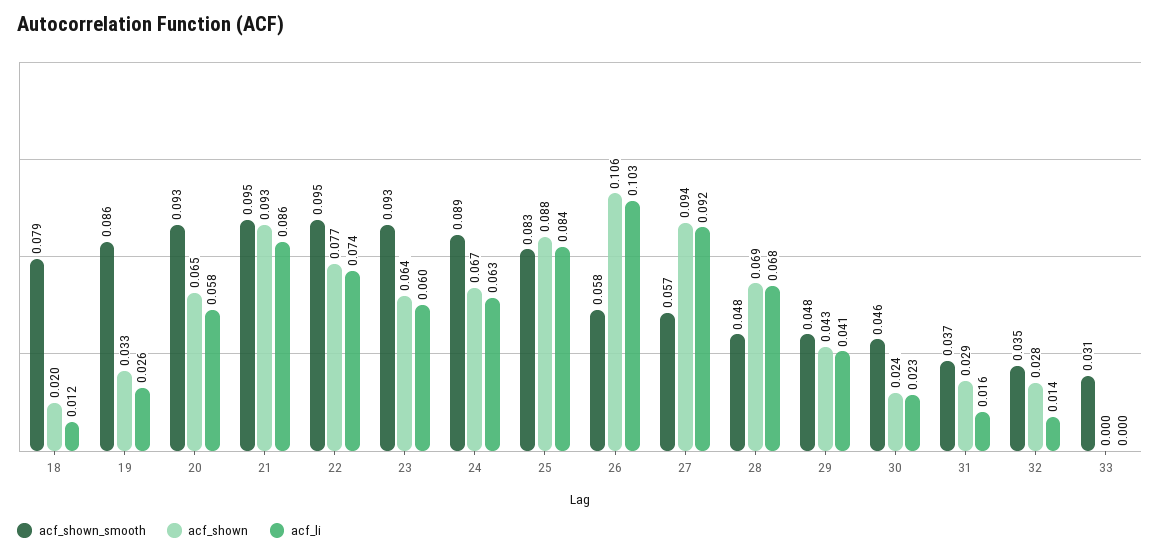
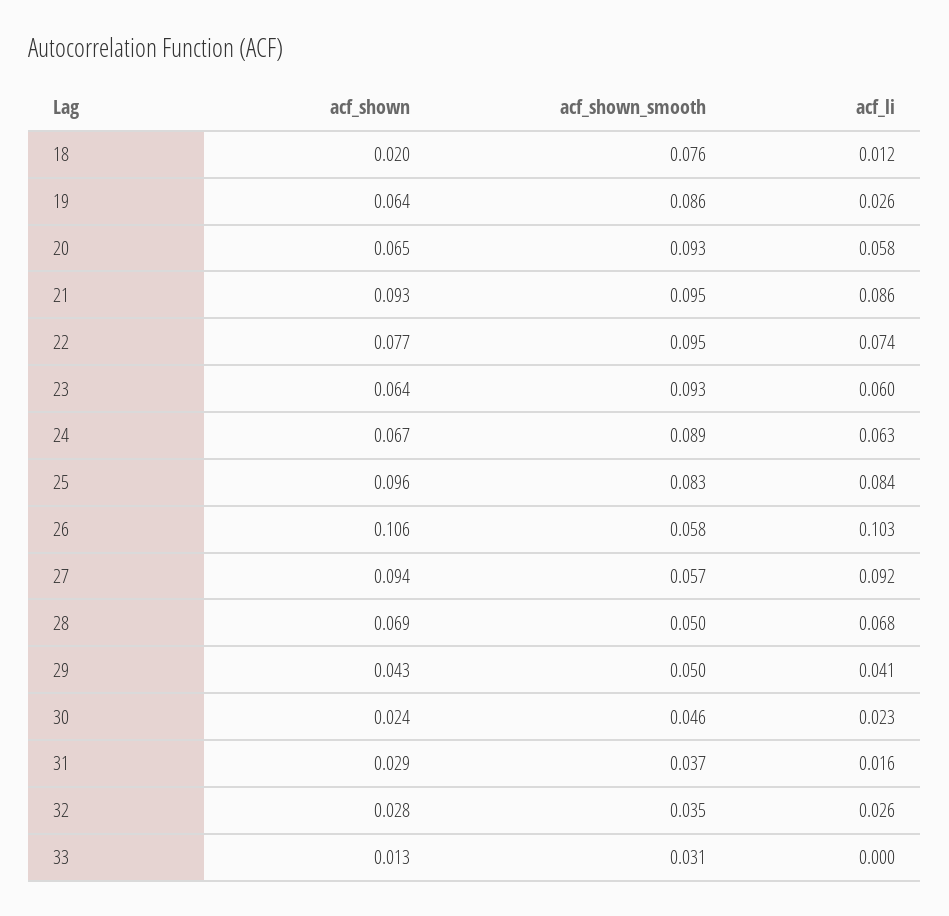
acf_shown_smooth, 18: 0.079 -> 0.076
acf_shown, 19: 0.033 -> 0.064
acf_shown, 25: 0.088 -> 0.096
acf_shown_smooth, 28: 0.048 -> 0.05
acf_shown_smooth, 29: 0.048 -> 0.05
acf_li, 32: 0.014 -> 0.026
acf_shown, 33: 0 -> 0.013

